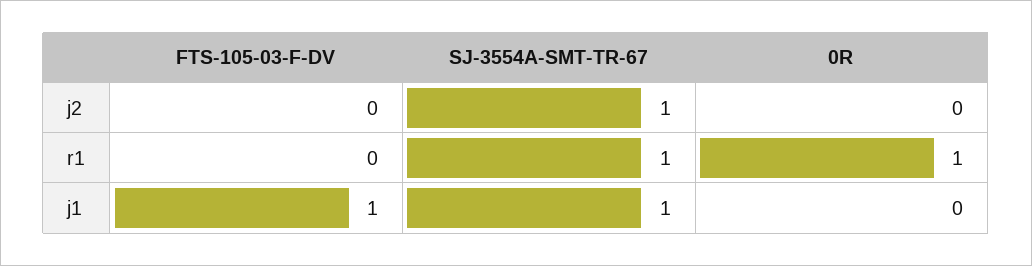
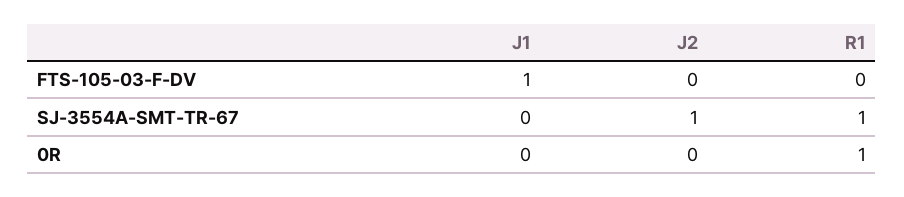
SJ-3554A-SMT-TR-67, j1: 1 -> 0

